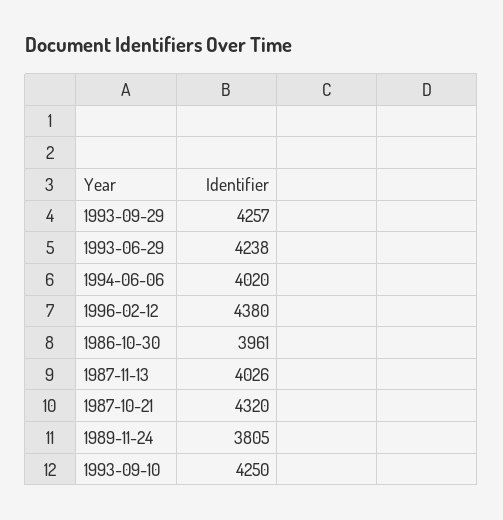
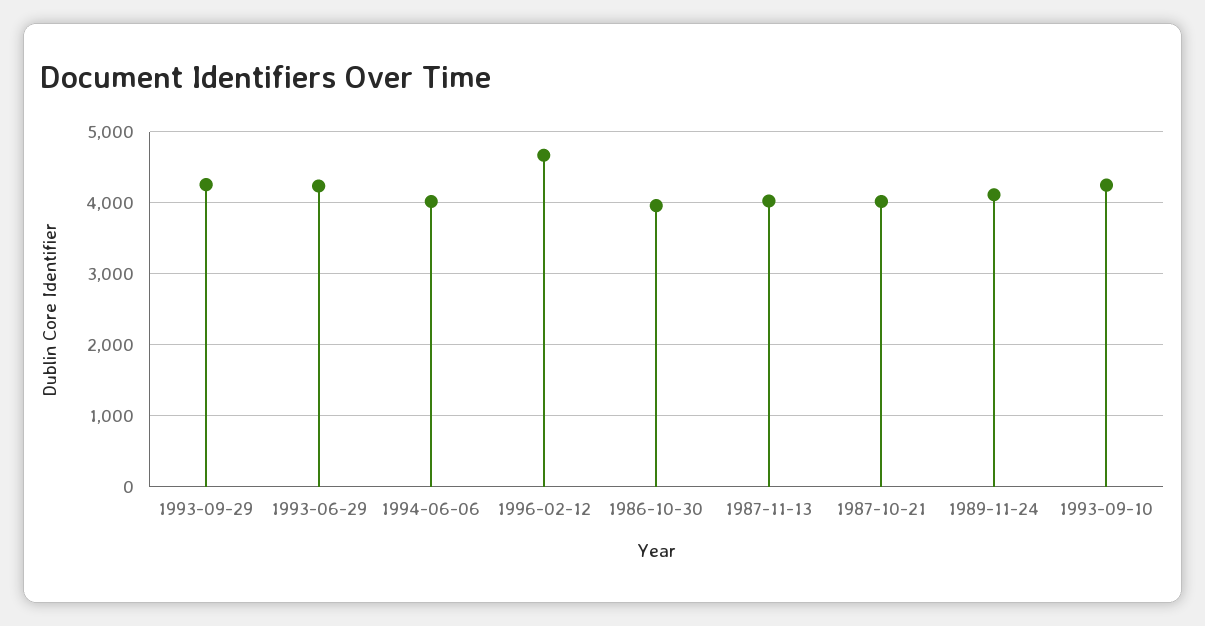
1996-02-12: 4380 -> 4700
1987-10-21: 4320 -> 4000
1989-11-24: 3805 -> 4100

